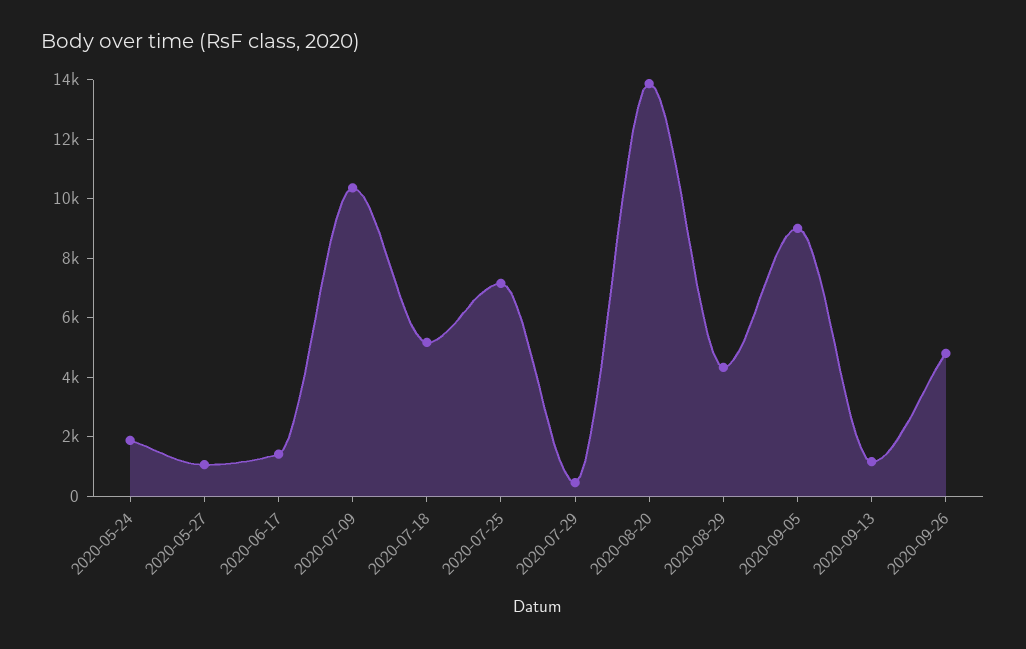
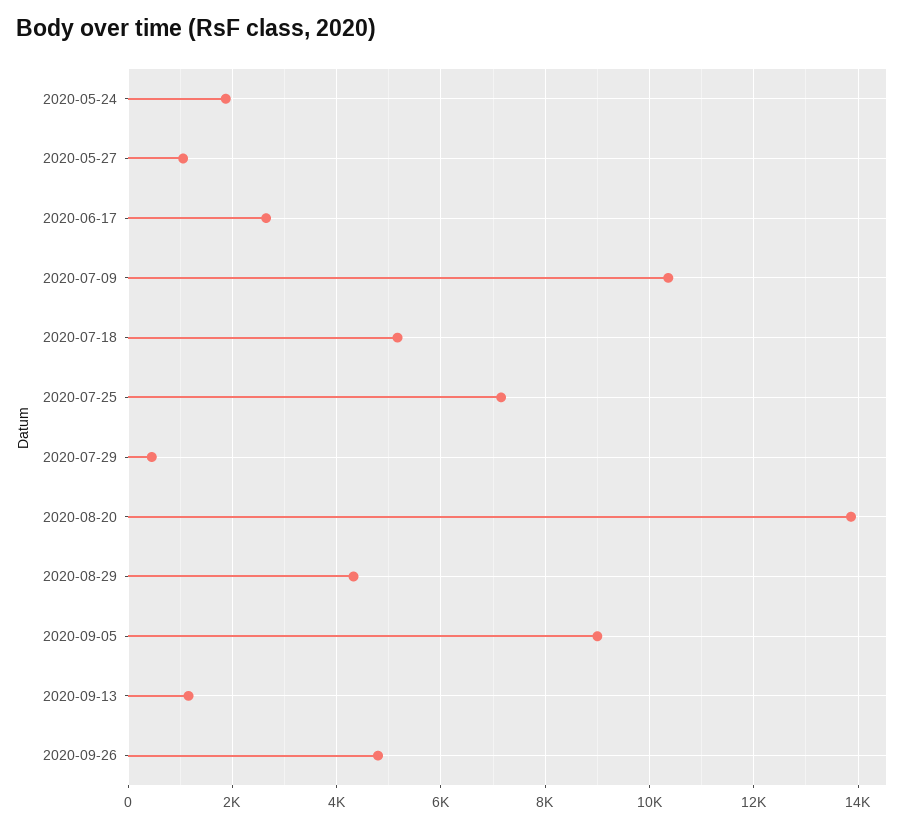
2020-06-17: 1500 -> 2600

